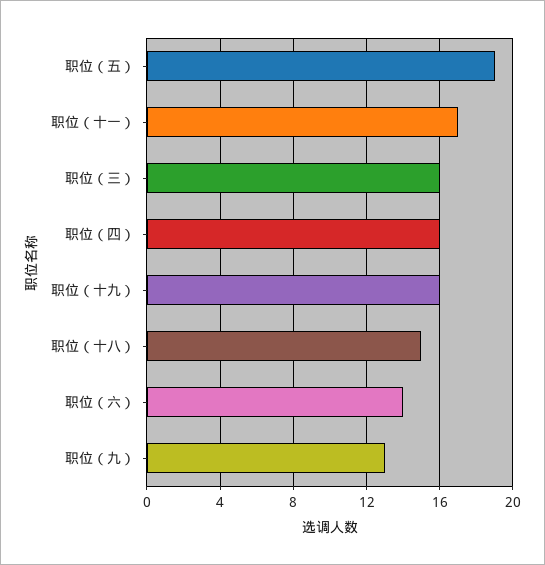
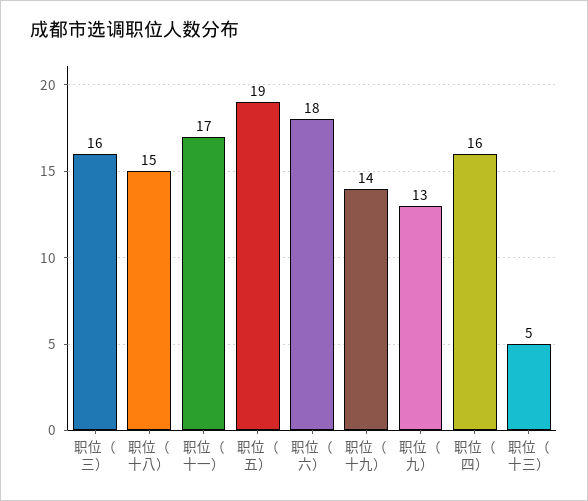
职位（十九）: 16 -> 14
职位（六）: 14 -> 18
职位（十三）: none -> 5

